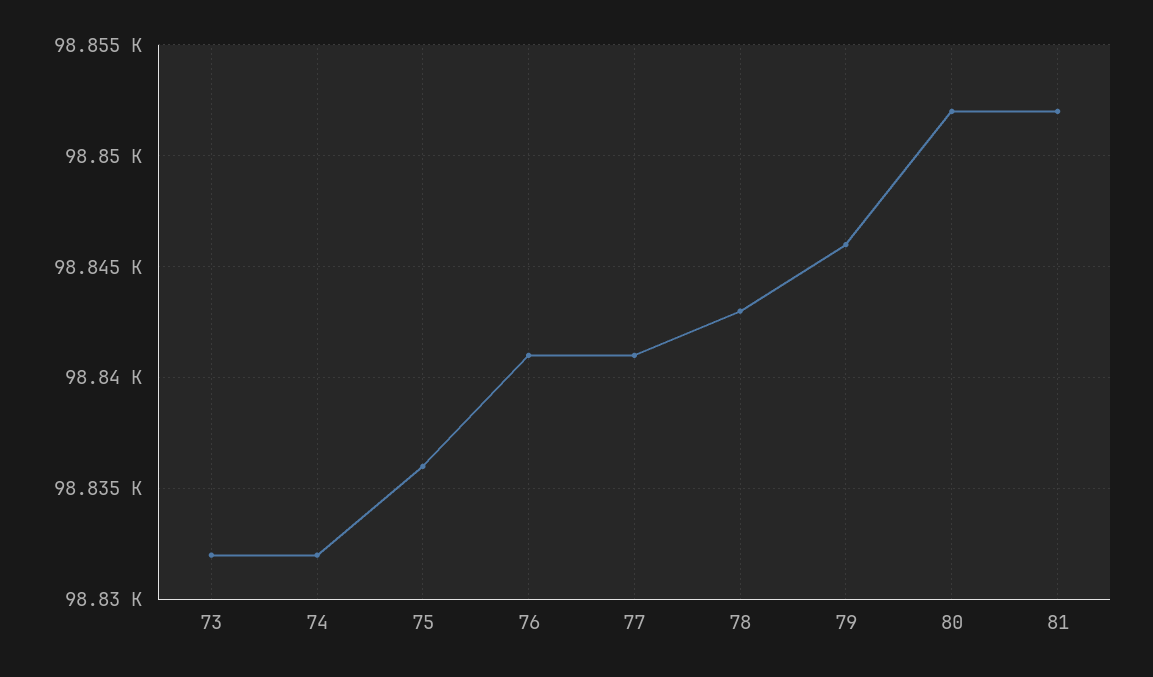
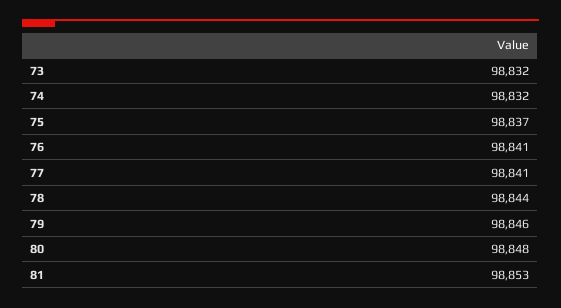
75: 98836 -> 98837
78: 98843 -> 98844
80: 98852 -> 98848
81: 98852 -> 98853

